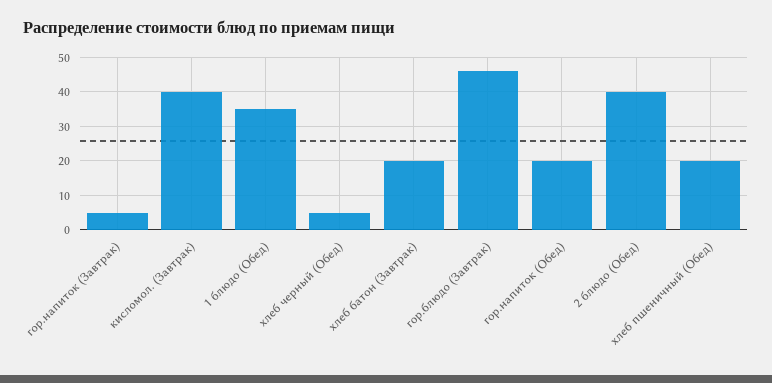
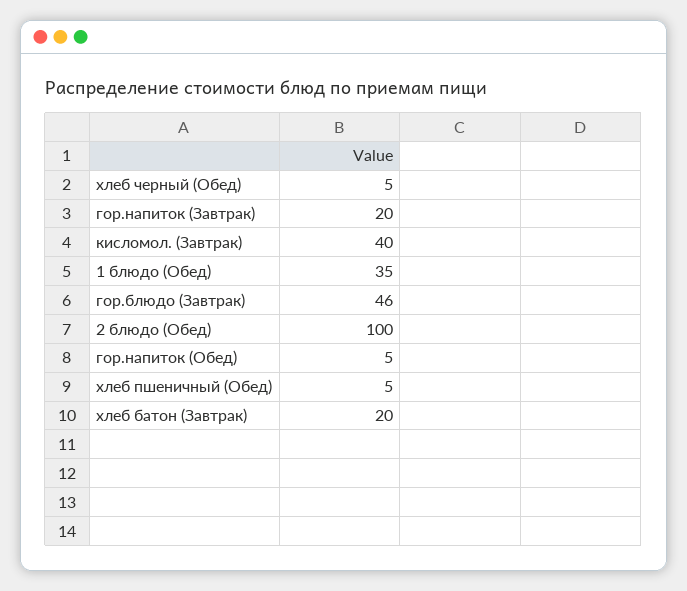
гор.напиток (Завтрак): 5 -> 20
гор.напиток (Обед): 20 -> 5
2 блюдо (Обед): 40 -> 100
хлеб пшеничный (Обед): 20 -> 5

